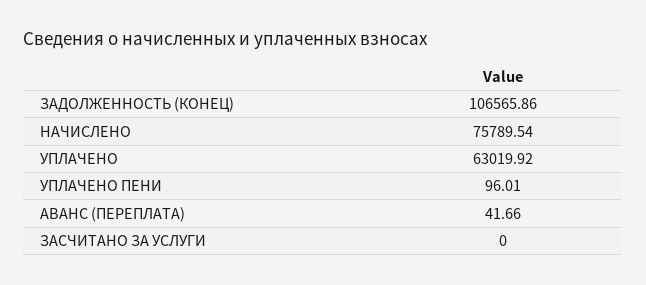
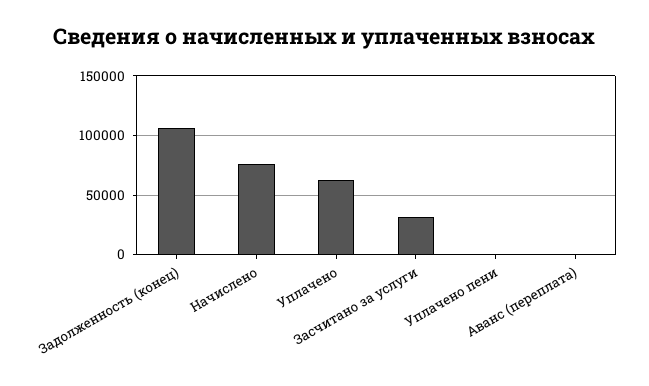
ЗАСЧИТАНО ЗА УСЛУГИ: 0 -> 30000

